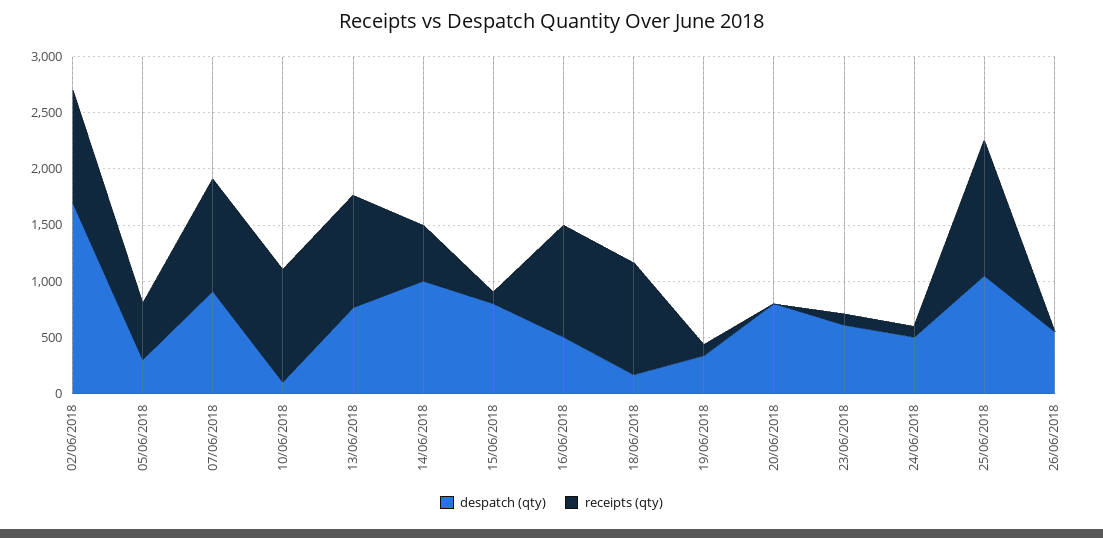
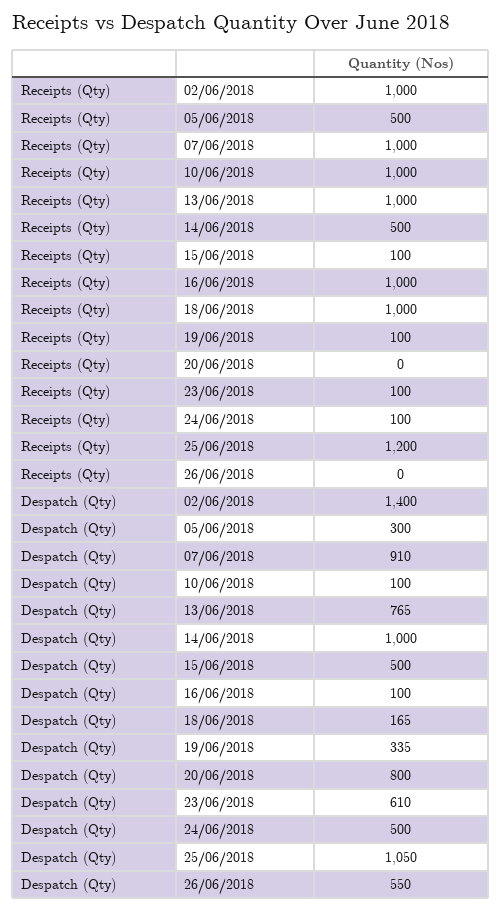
despatch (qty), 02/06/2018: 1700 -> 1400
despatch (qty), 15/06/2018: 800 -> 500
despatch (qty), 16/06/2018: 500 -> 100

